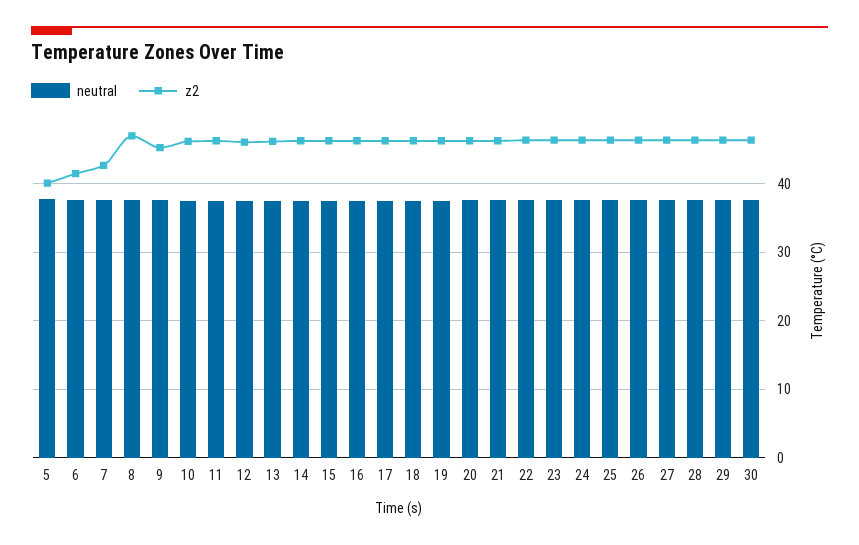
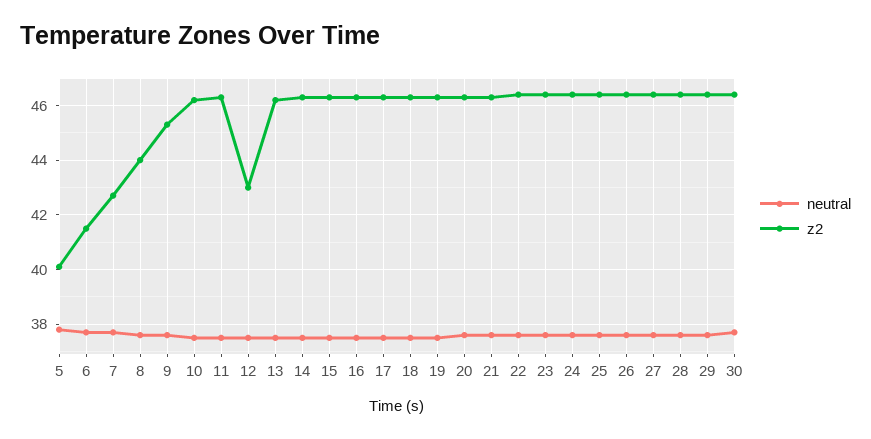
z2, 8: 47 -> 44
z2, 12: 46 -> 43

